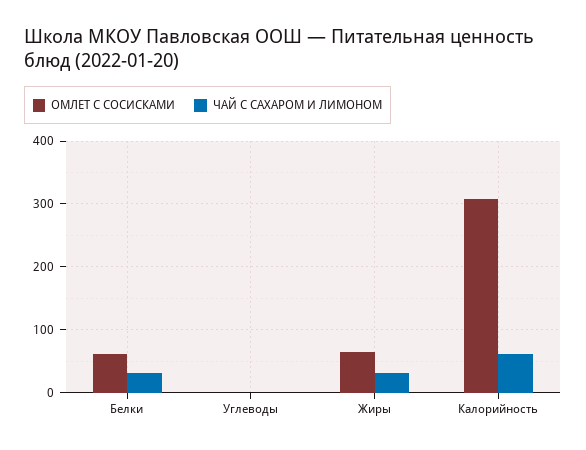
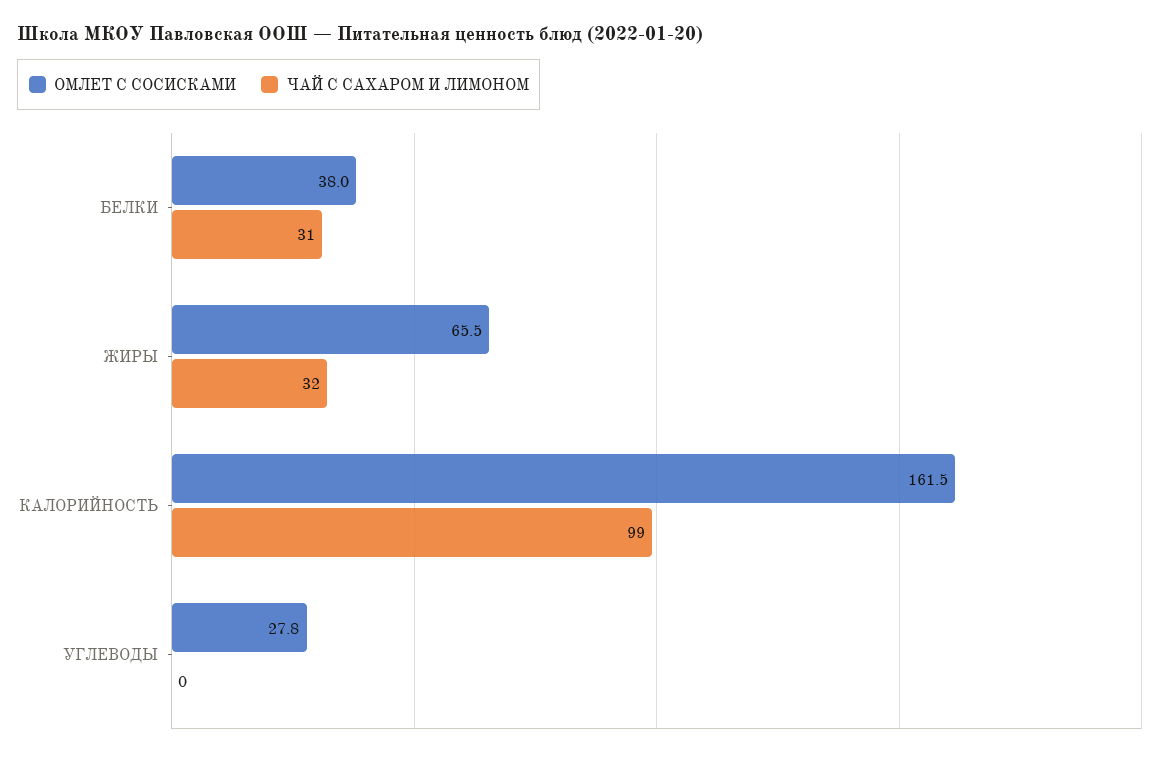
ОМЛЕТ С СОСИСКАМИ, Белки: 60 -> 38
ОМЛЕТ С СОСИСКАМИ, Углеводы: 0 -> 27.8
ОМЛЕТ С СОСИСКАМИ, Калорийность: 310 -> 161.5
ЧАЙ С САХАРОМ И ЛИМОНОМ, Калорийность: 60 -> 99

